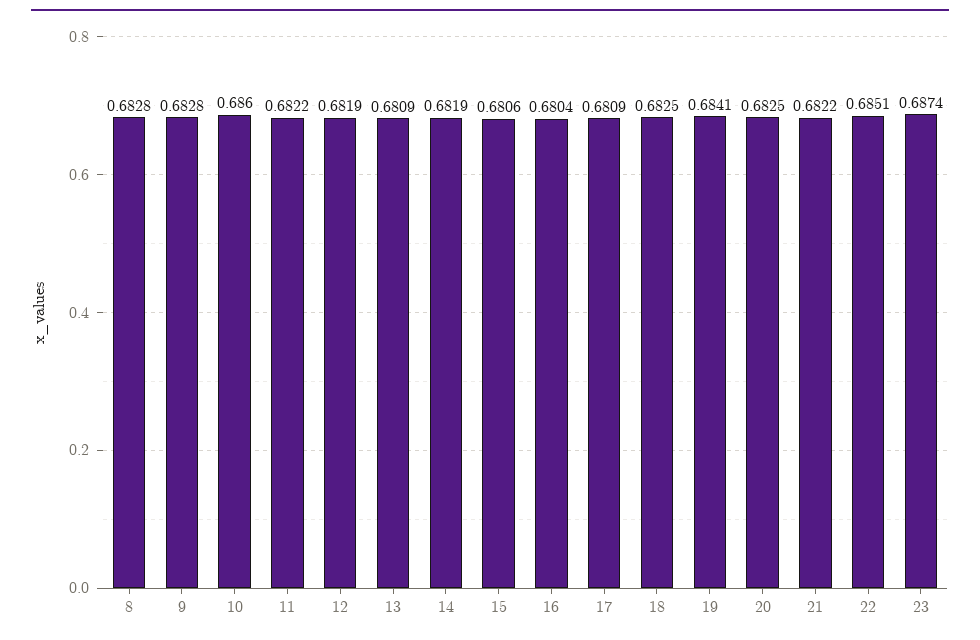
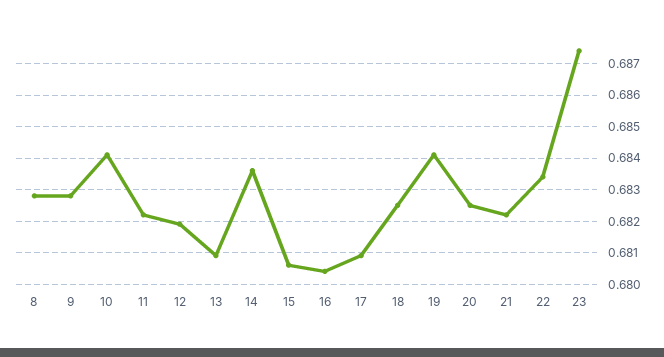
10: 0.686 -> 0.684
14: 0.6819 -> 0.6835
22: 0.6851 -> 0.6835

